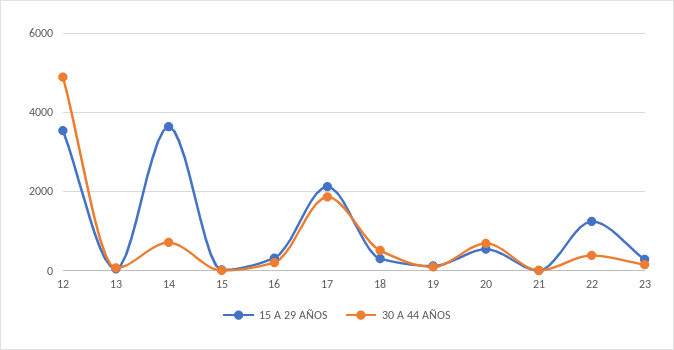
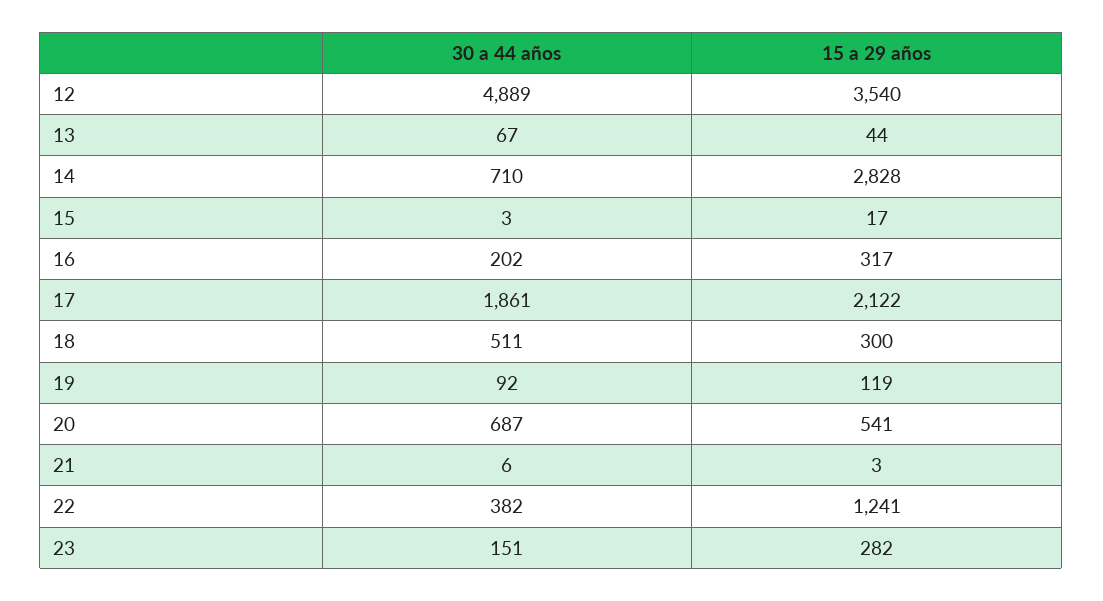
15 A 29 AÑOS, 14: 3600 -> 2828

